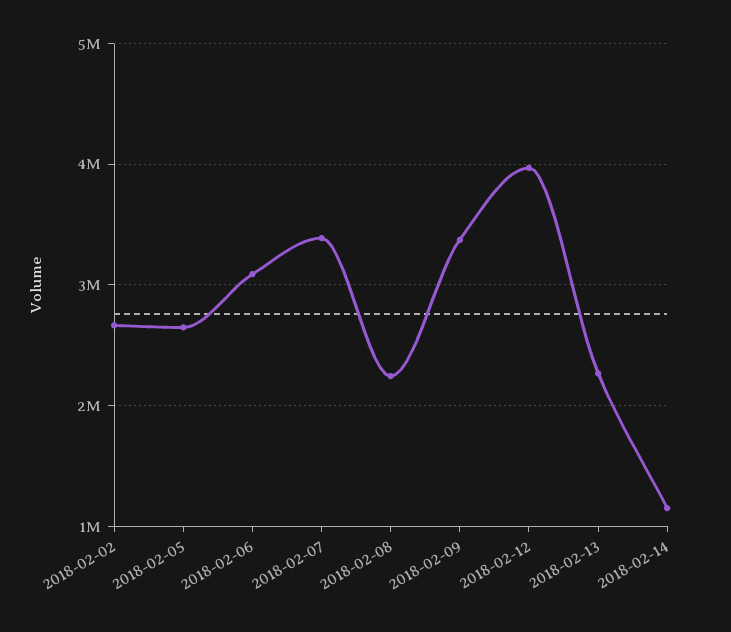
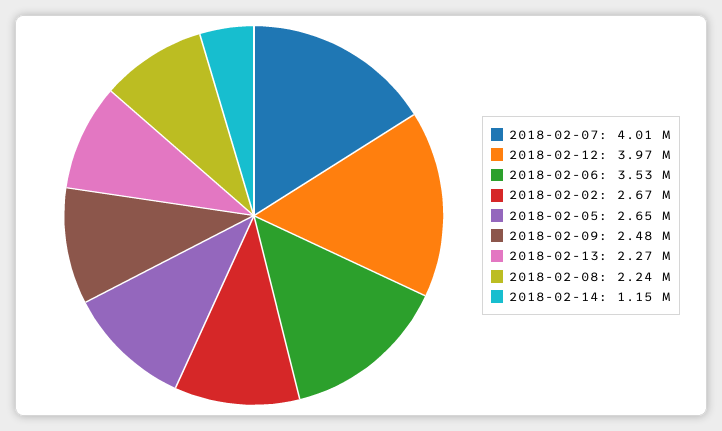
2018-02-06: 3100000 -> 3530000
2018-02-07: 3400000 -> 4010000
2018-02-09: 3400000 -> 2480000

